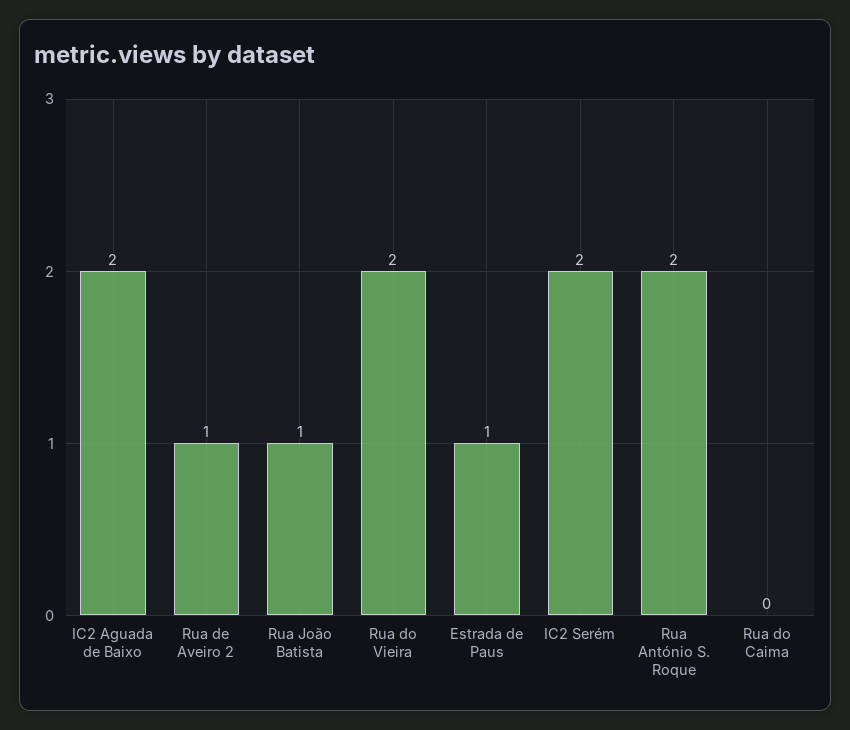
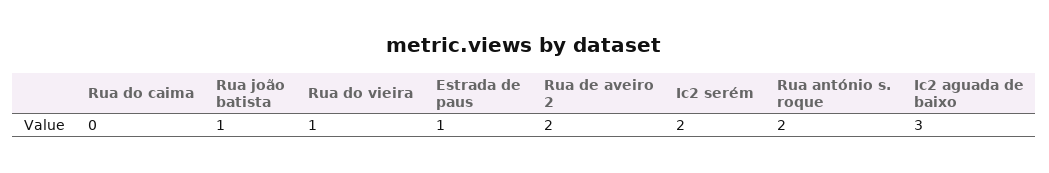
IC2 Aguada de Baixo: 2 -> 3
Rua de Aveiro 2: 1 -> 2
Rua do Vieira: 2 -> 1

